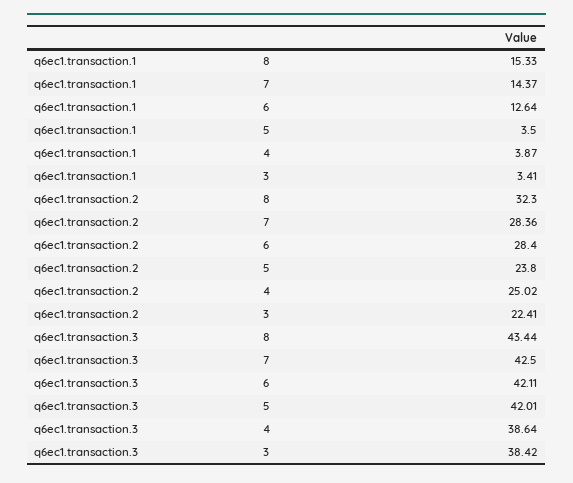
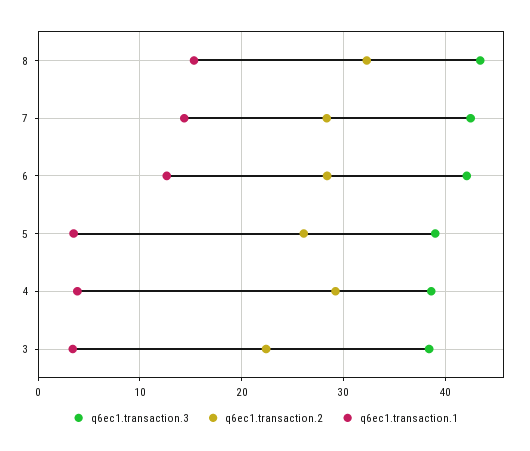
q6ec1.transaction.2, 5: 23.8 -> 26
q6ec1.transaction.2, 4: 25.02 -> 29
q6ec1.transaction.3, 5: 42.01 -> 39

